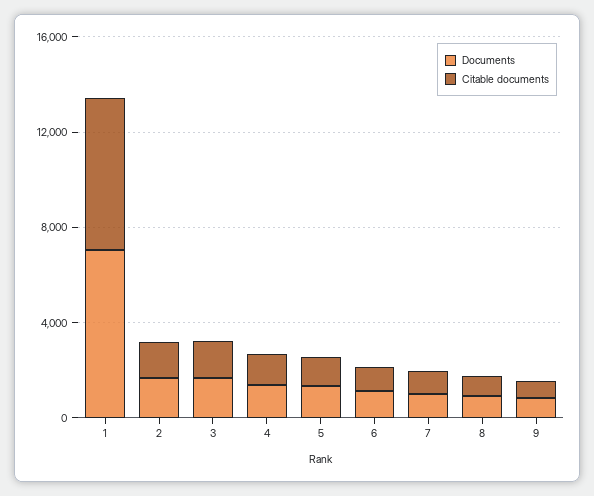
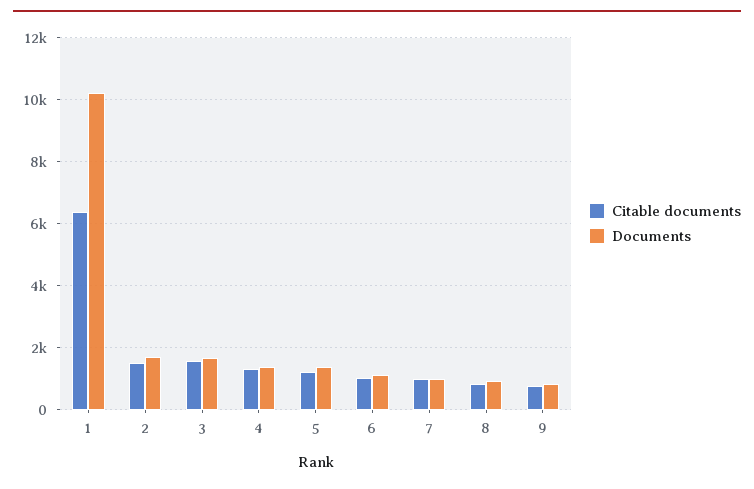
Documents, 1: 7000 -> 10200

